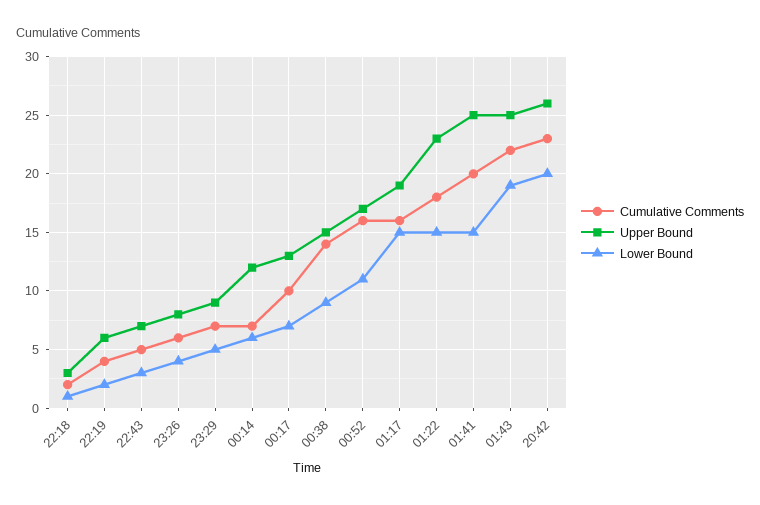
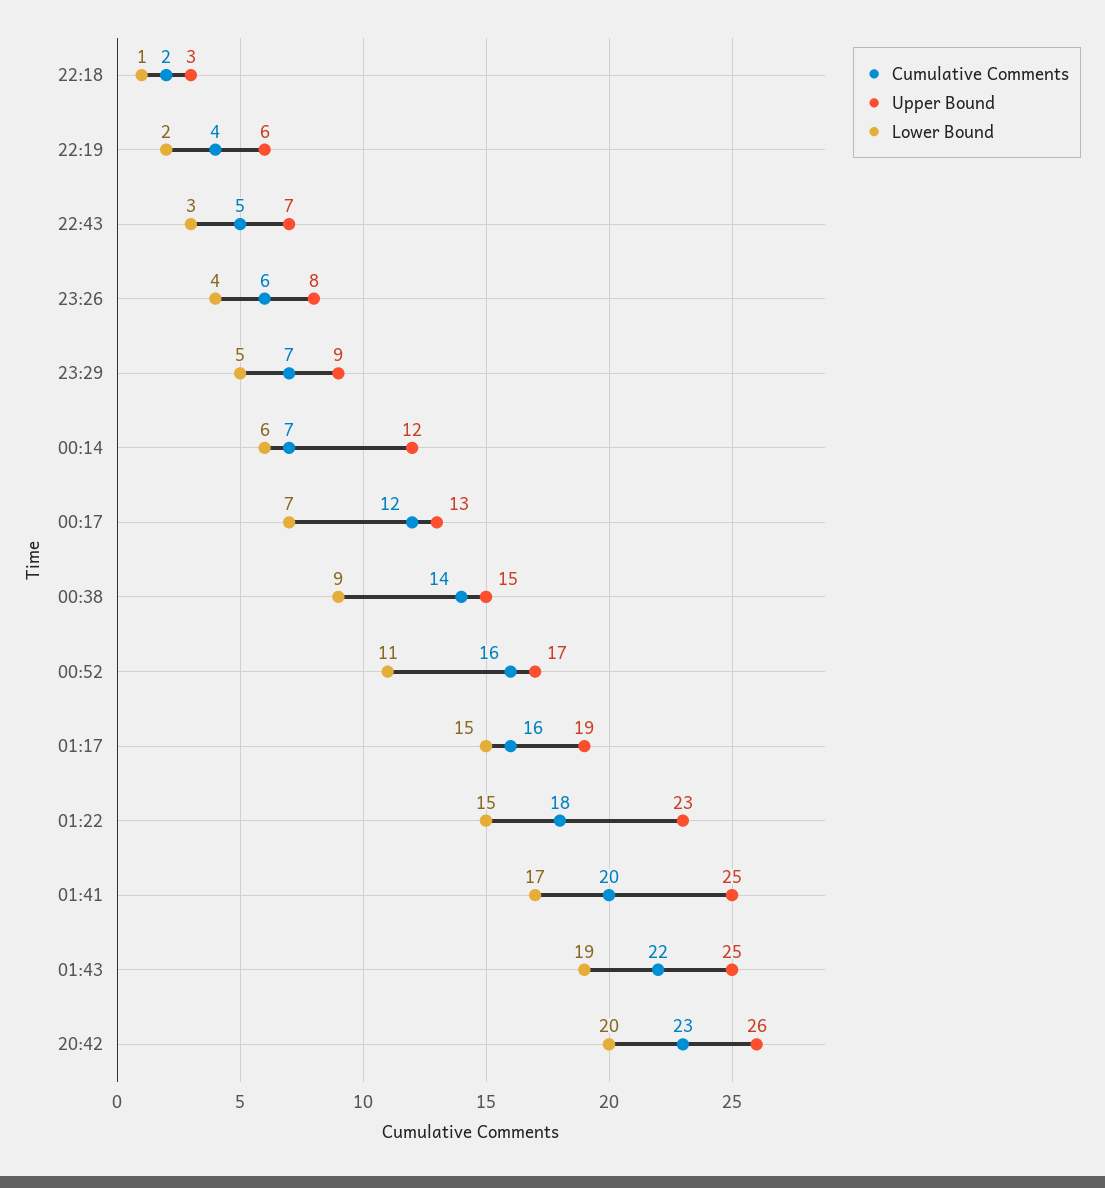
Cumulative Comments, 00:17: 10 -> 12
Lower Bound, 01:41: 15 -> 17

